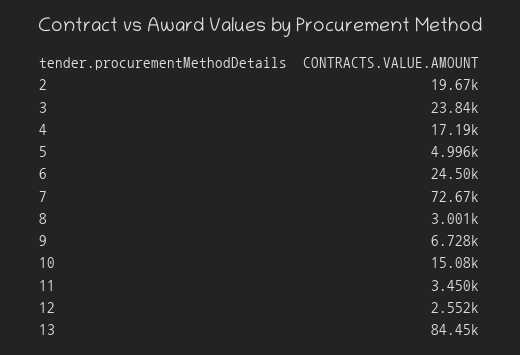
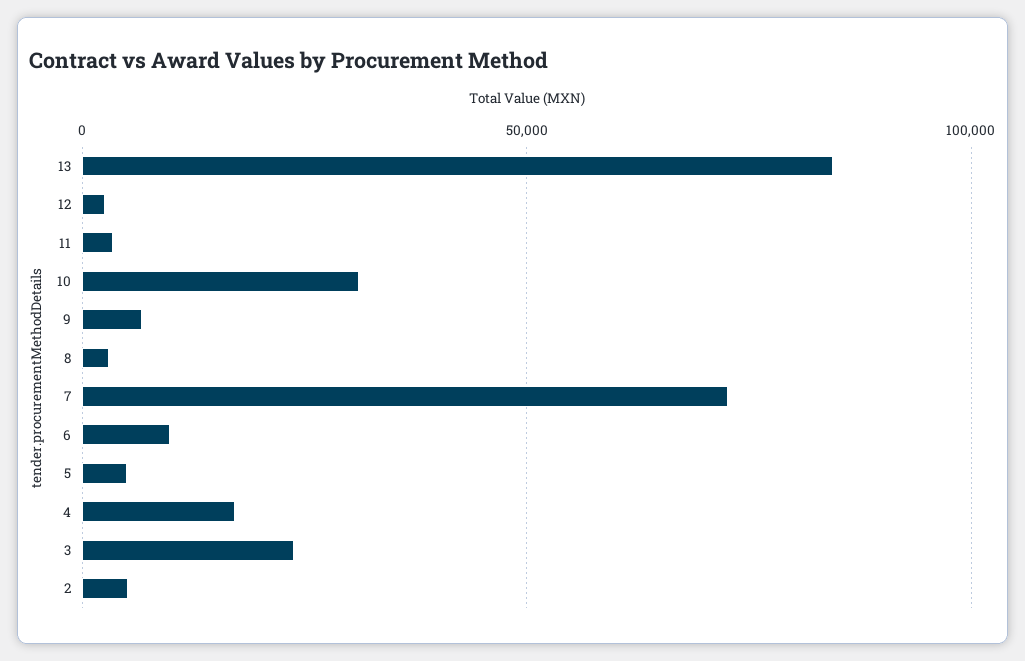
2: 19670 -> 5000
6: 24500 -> 10000
10: 15080 -> 30000

